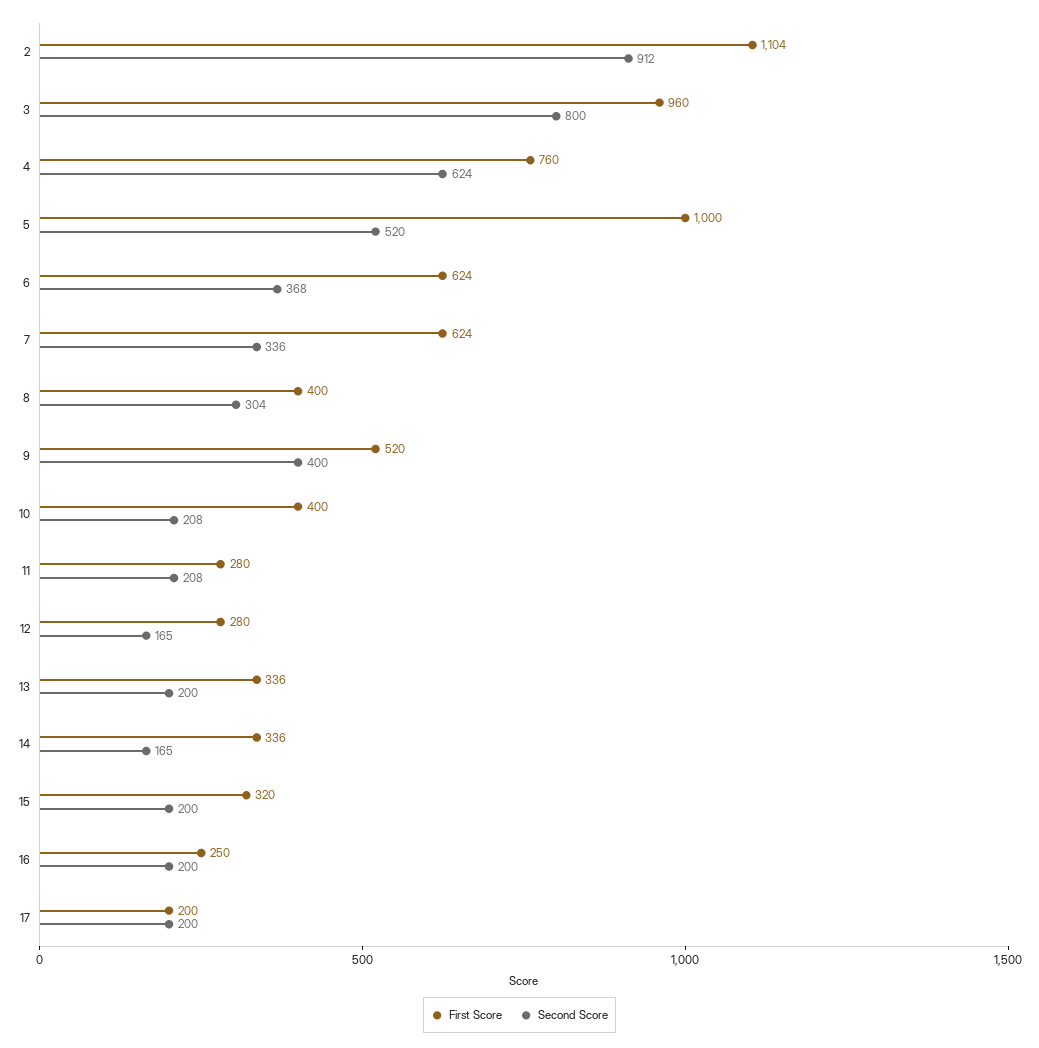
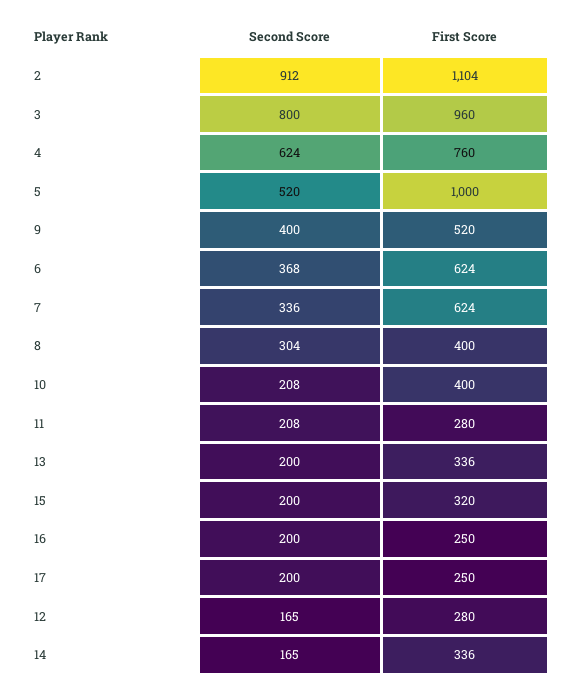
First Score, 17: 200 -> 250

